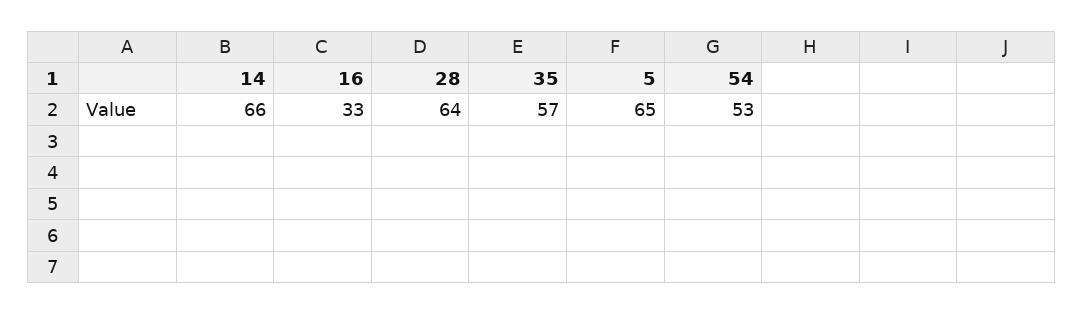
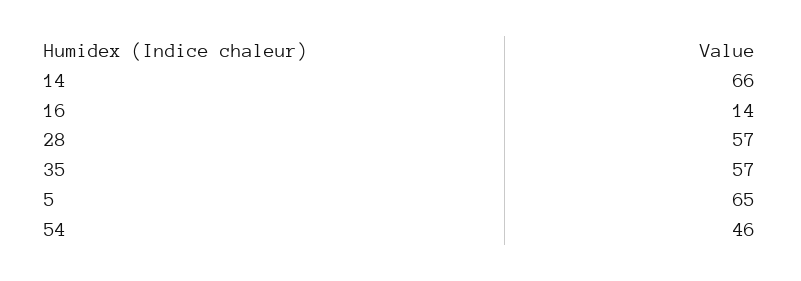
16: 33 -> 14
28: 64 -> 57
54: 53 -> 46

